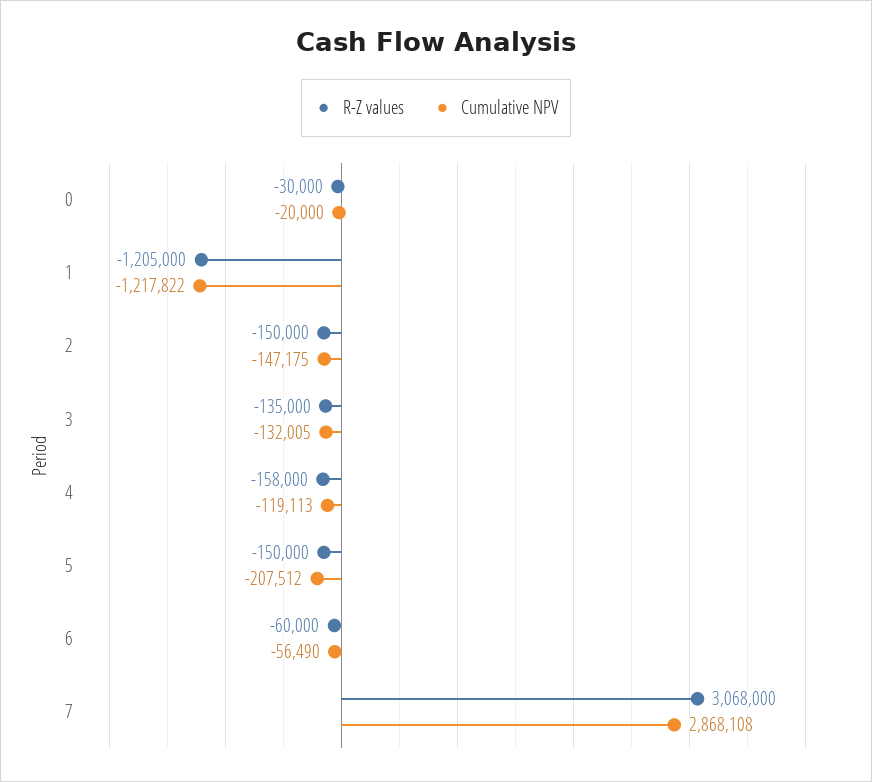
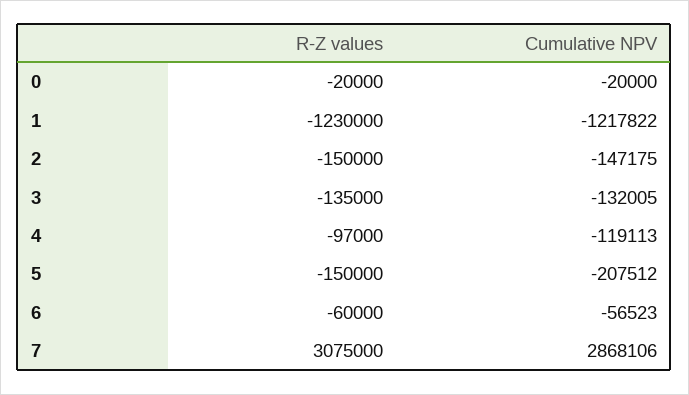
R-Z values, 0: -30000 -> -20000
R-Z values, 1: -1205000 -> -1230000
R-Z values, 4: -158000 -> -97000
Cumulative NPV, 6: -56490 -> -56523
R-Z values, 7: 3068000 -> 3075000
Cumulative NPV, 7: 2868108 -> 2868106

